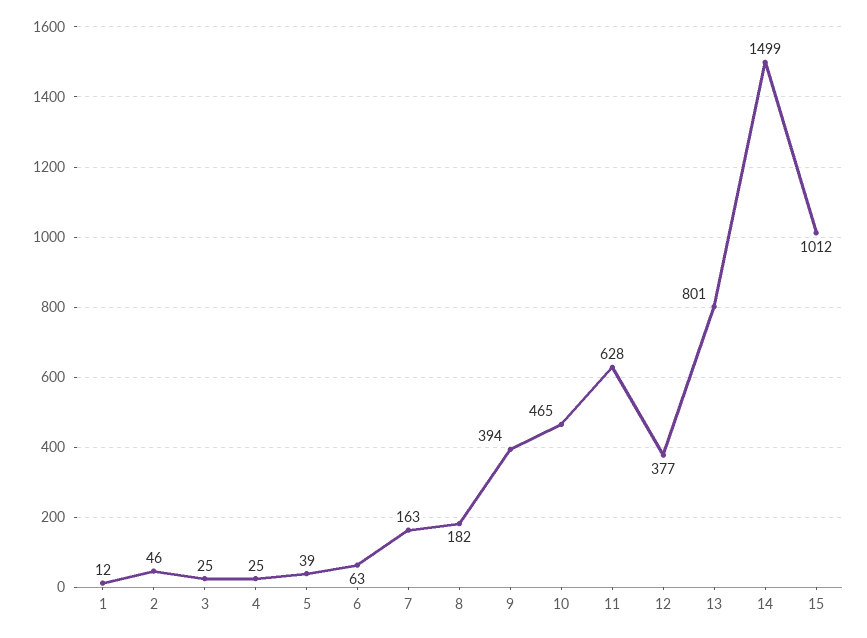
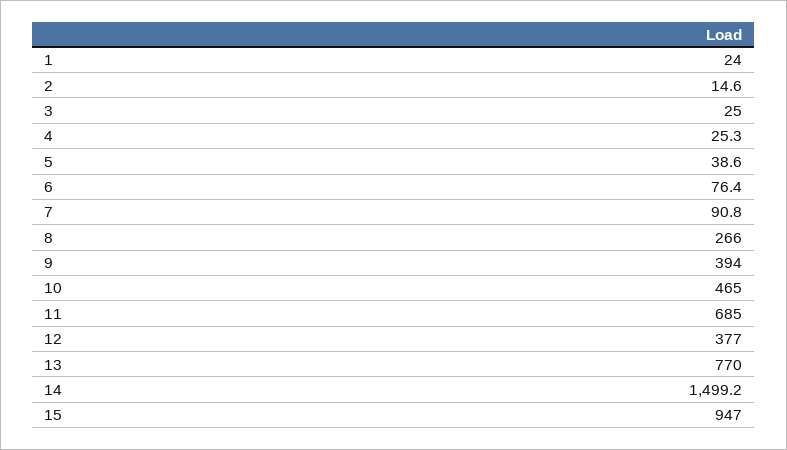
1: 12 -> 24
2: 46 -> 14.6
6: 63 -> 76.4
7: 163 -> 90.8
8: 182 -> 266
11: 628 -> 685
13: 801 -> 770
15: 1012 -> 947

